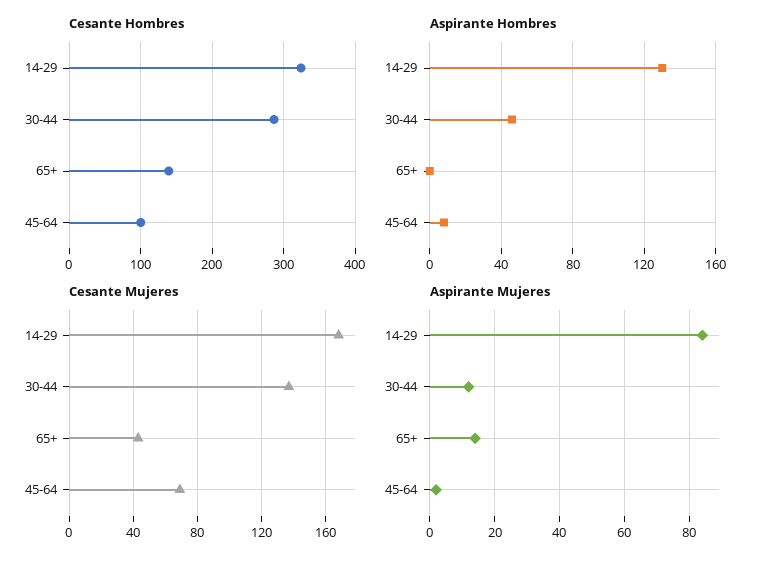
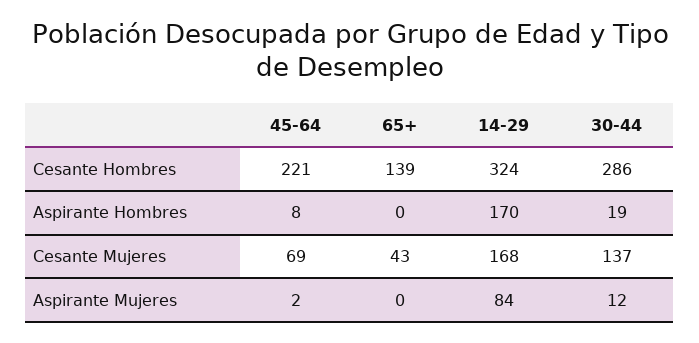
Cesante Hombres, 45-64: 100 -> 221
Aspirante Hombres, 14-29: 130 -> 170
Aspirante Hombres, 30-44: 45 -> 19
Aspirante Mujeres, 65+: 15 -> 0

